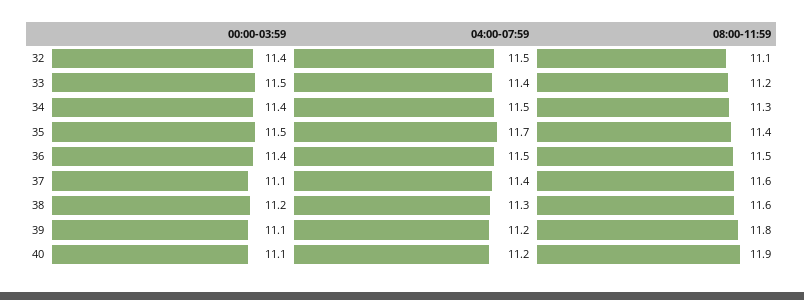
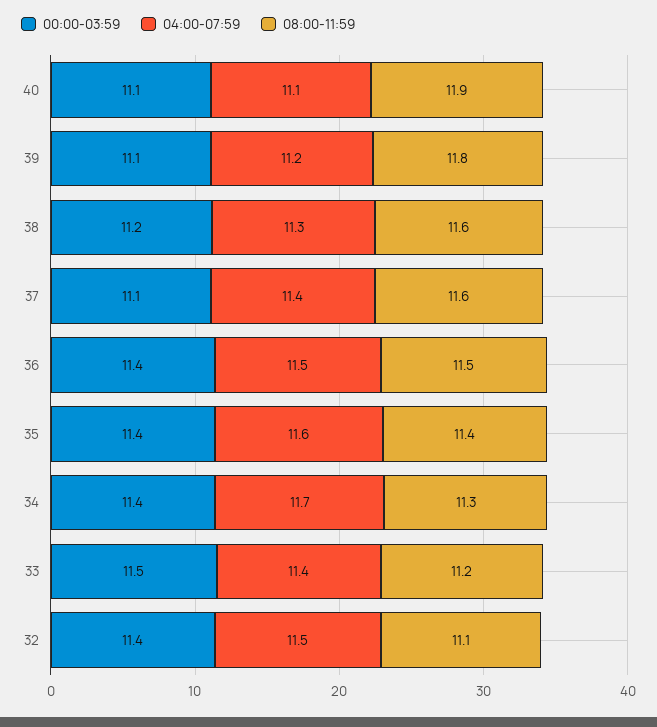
04:00-07:59, 34: 11.5 -> 11.7
00:00-03:59, 35: 11.5 -> 11.4
04:00-07:59, 35: 11.7 -> 11.6
04:00-07:59, 40: 11.2 -> 11.1

